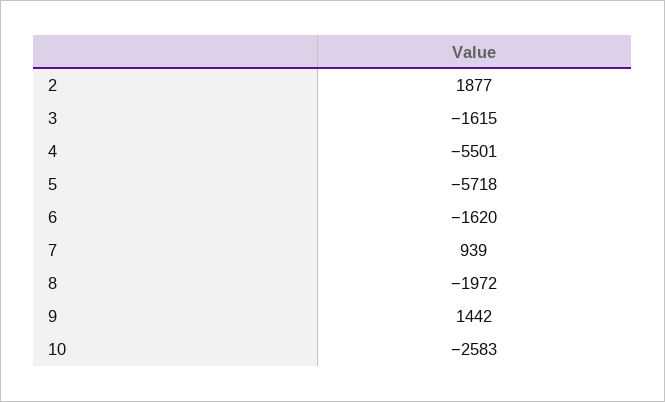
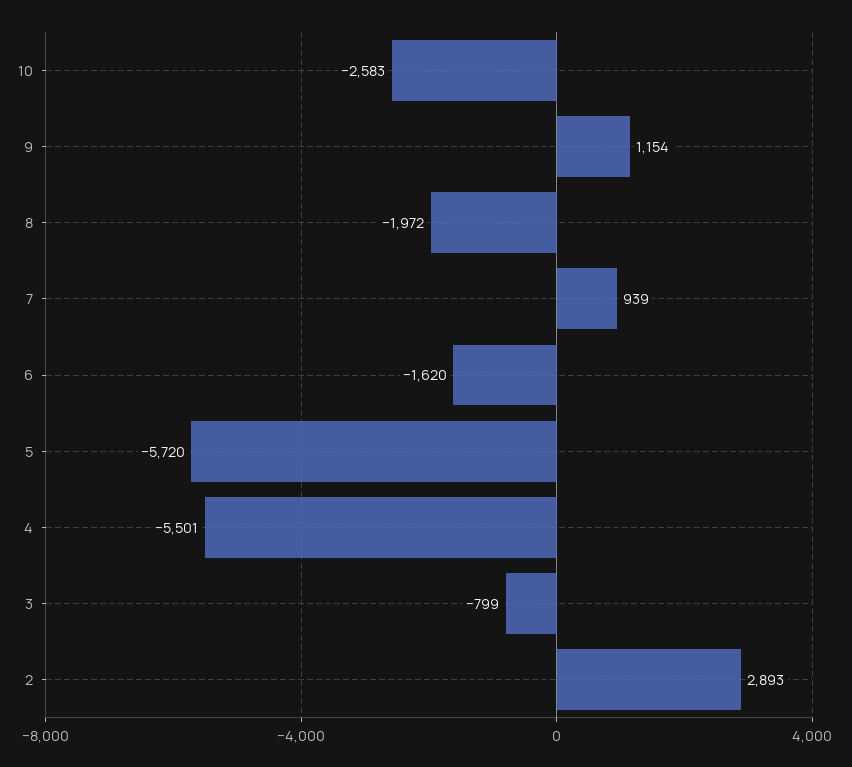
2: 1877 -> 2893
3: -1615 -> -799
5: -5718 -> -5720
9: 1442 -> 1154

